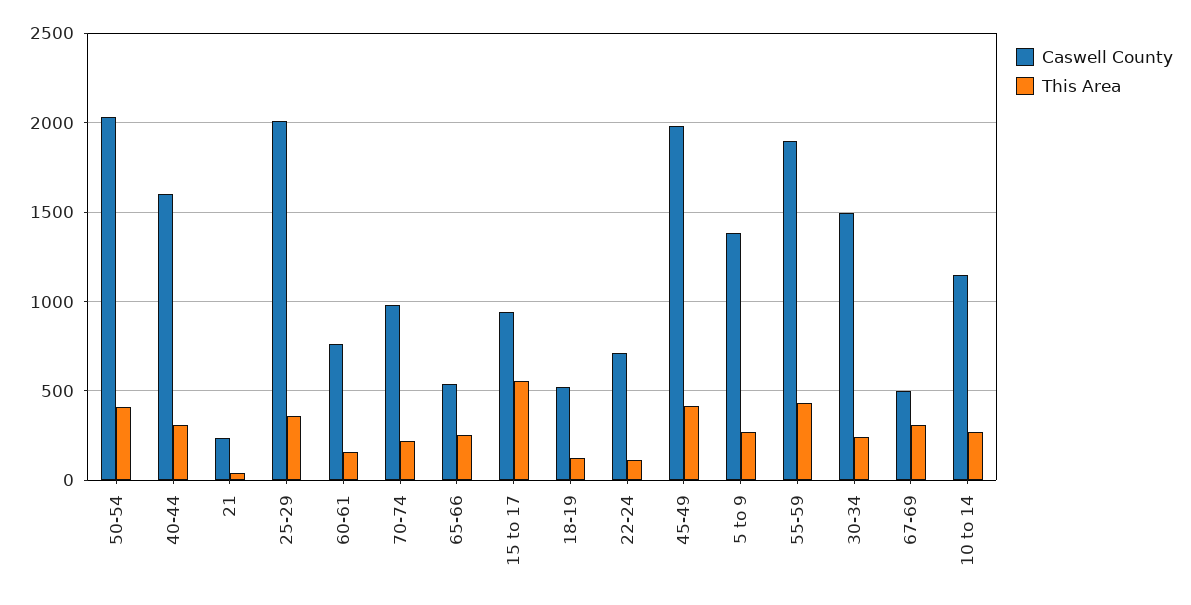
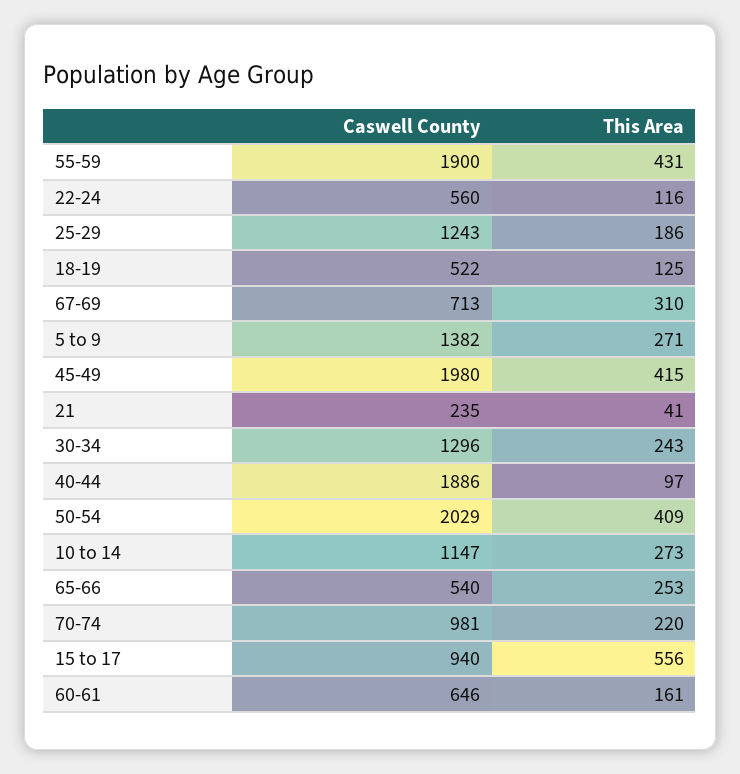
Caswell County, 40-44: 1600 -> 1886
This Area, 40-44: 300 -> 97
Caswell County, 25-29: 2000 -> 1243
This Area, 25-29: 350 -> 186
Caswell County, 60-61: 750 -> 646
Caswell County, 22-24: 700 -> 560
Caswell County, 30-34: 1500 -> 1296
Caswell County, 67-69: 500 -> 713

